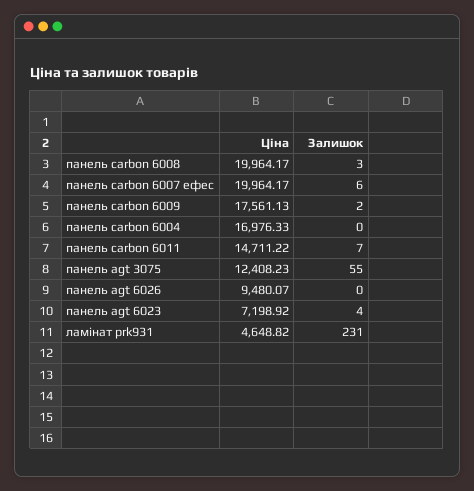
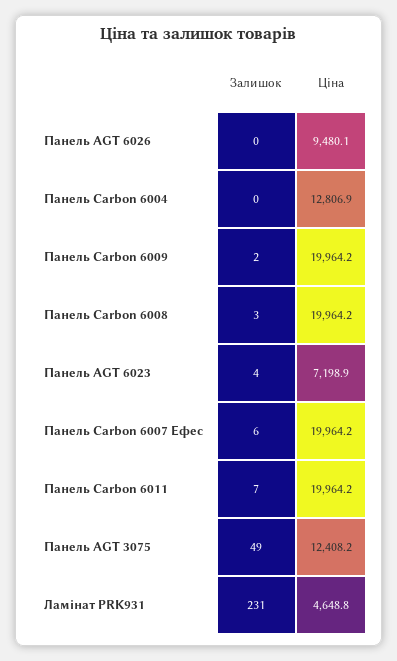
Ціна, панель carbon 6009: 17561.13 -> 19964.2
Ціна, панель carbon 6004: 16976.33 -> 12806.9
Ціна, панель carbon 6011: 14711.22 -> 19964.2
Залишок, панель agt 3075: 55 -> 49

